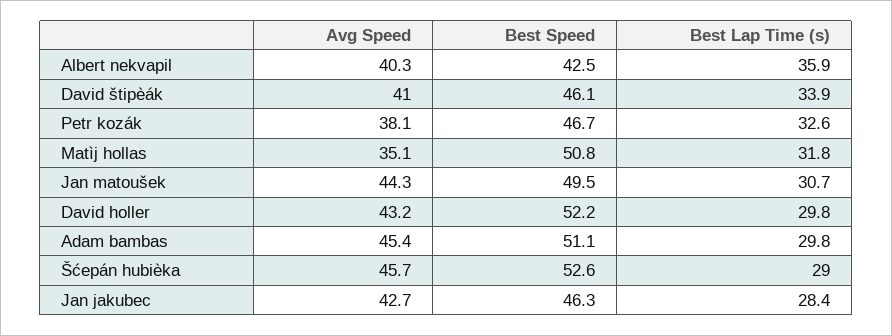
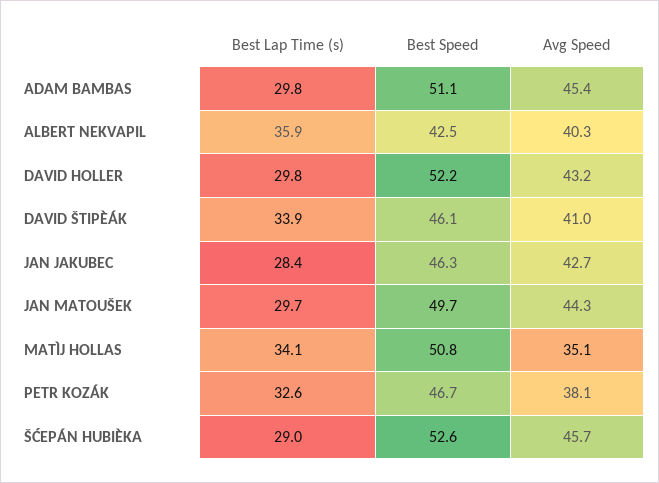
Best Lap Time (s), Matìj hollas: 31.8 -> 34.1
Best Speed, Jan matoušek: 49.5 -> 49.7
Best Lap Time (s), Jan matoušek: 30.7 -> 29.7

